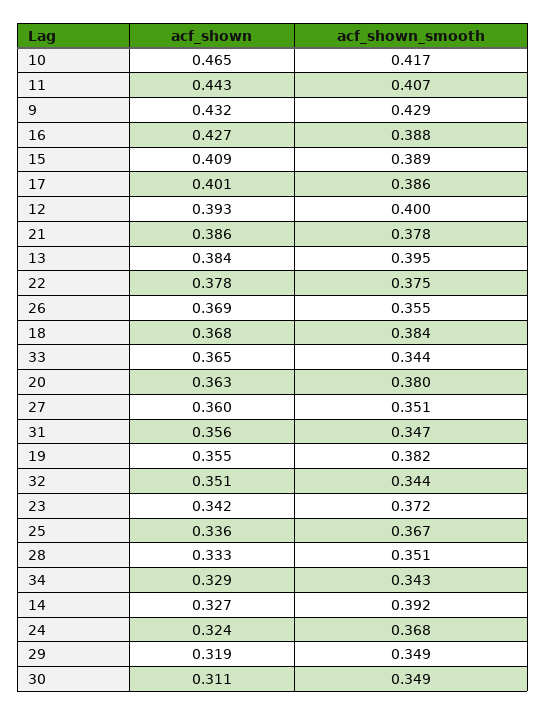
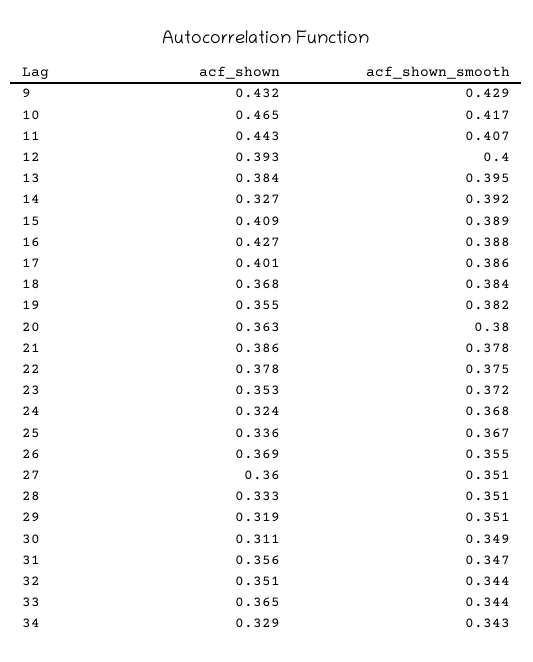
acf_shown, 23: 0.342 -> 0.353
acf_shown_smooth, 29: 0.349 -> 0.351

